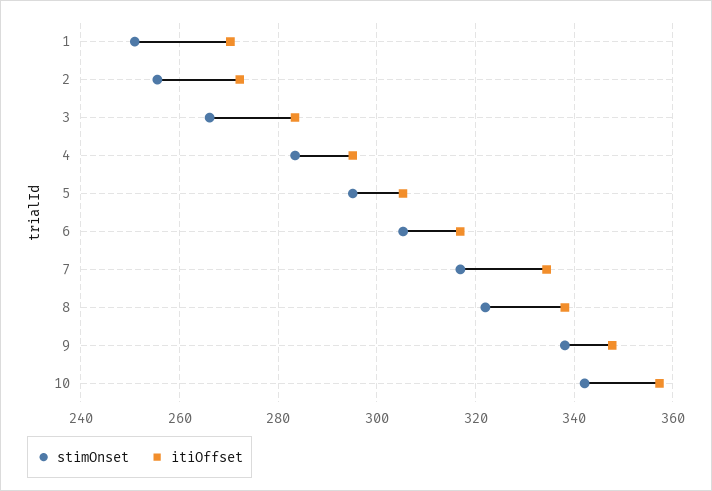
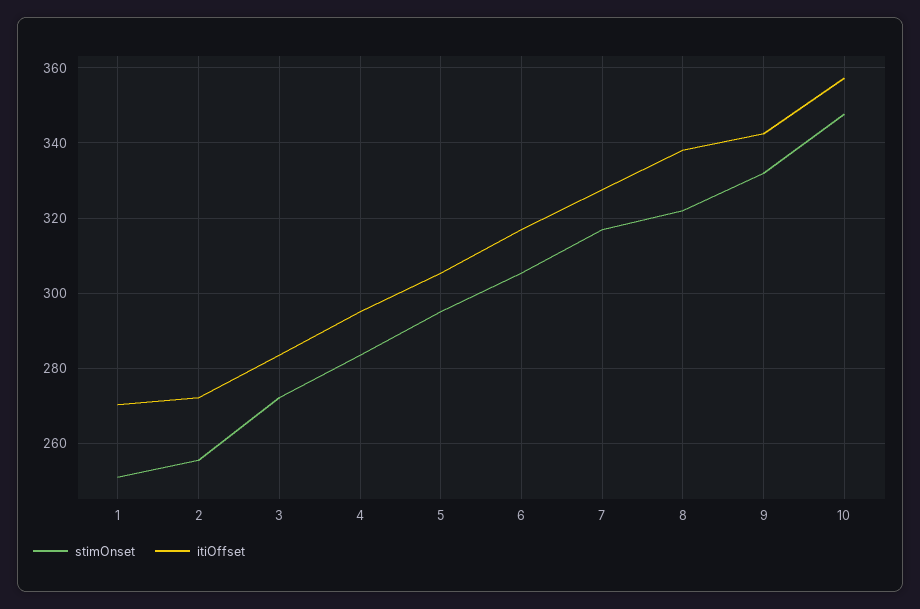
stimOnset, 3: 266 -> 272
itiOffset, 7: 334 -> 328
stimOnset, 9: 338 -> 332
itiOffset, 9: 348 -> 342
stimOnset, 10: 342 -> 348

